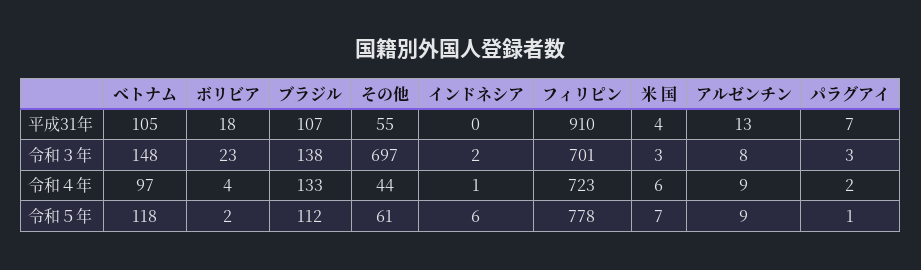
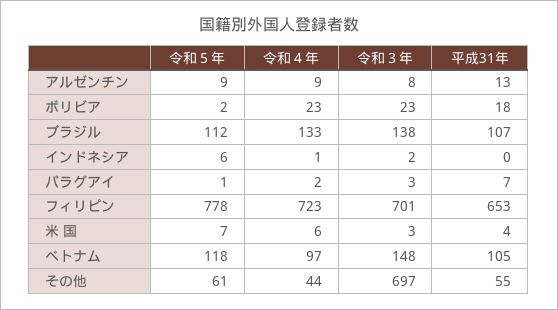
フィリピン, 平成31年: 910 -> 653
ボリビア, 令和４年: 4 -> 23

